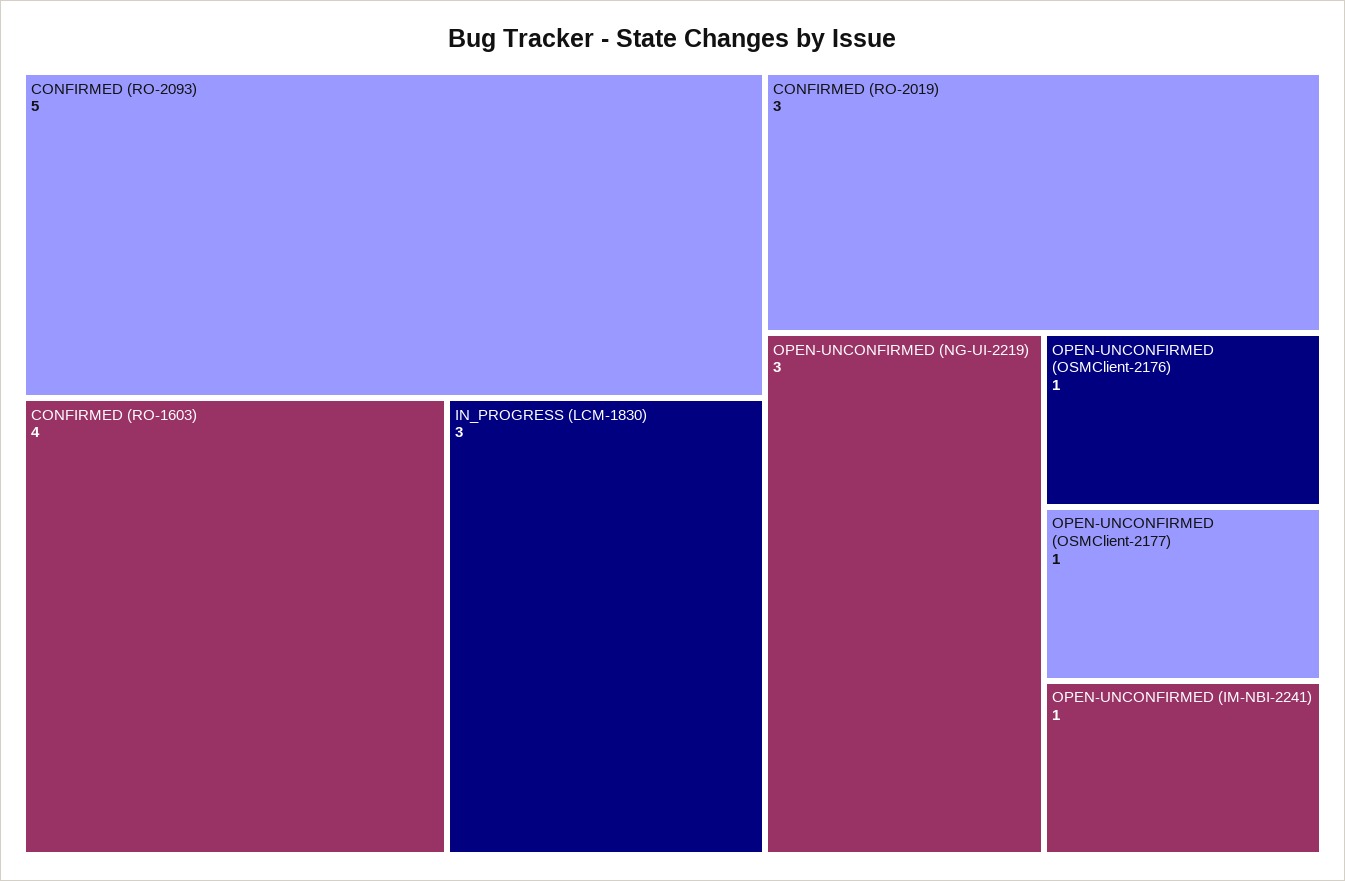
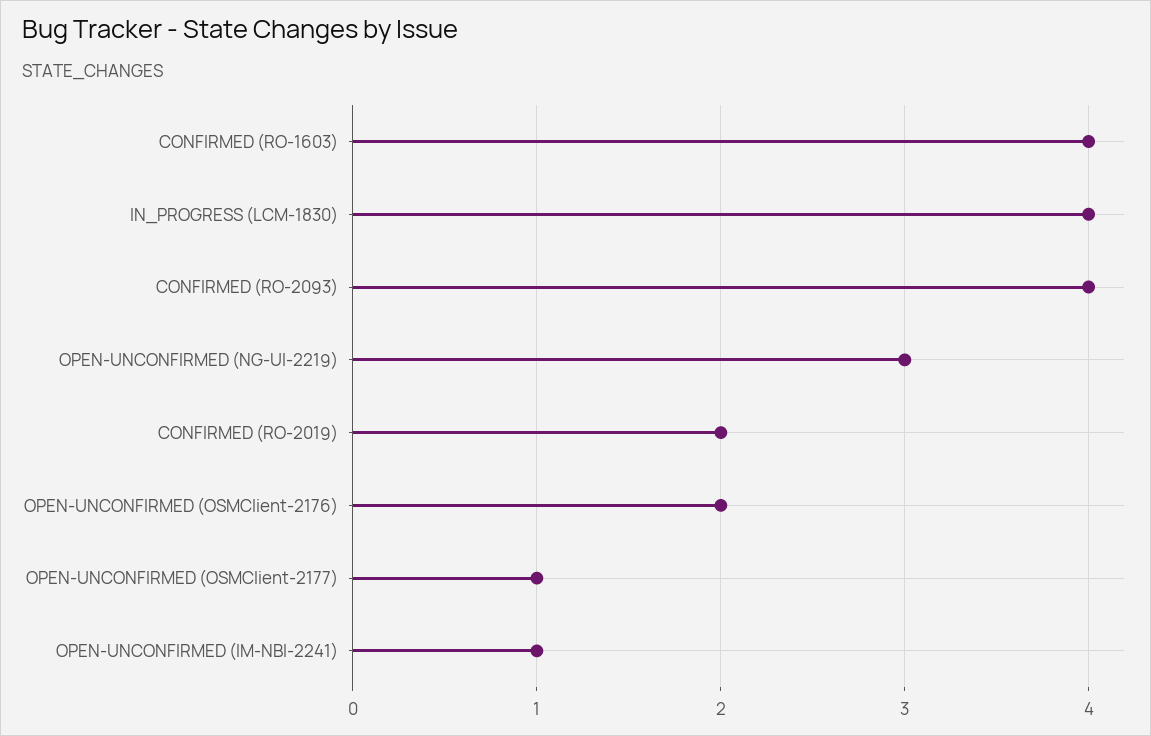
CONFIRMED (RO-2093): 5 -> 4
IN_PROGRESS (LCM-1830): 3 -> 4
CONFIRMED (RO-2019): 3 -> 2
OPEN-UNCONFIRMED (OSMClient-2176): 1 -> 2

